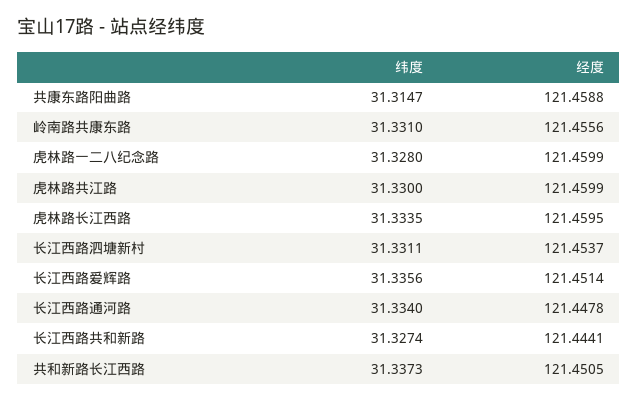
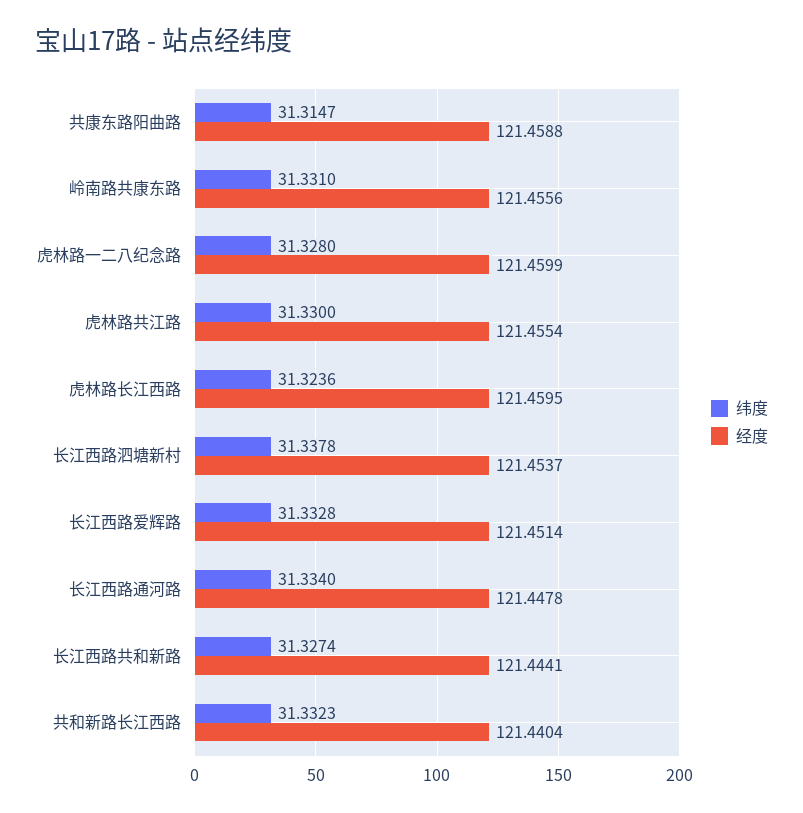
经度, 虎林路共江路: 121.4599 -> 121.4554
纬度, 虎林路长江西路: 31.3335 -> 31.3236
纬度, 长江西路泗塘新村: 31.3311 -> 31.3378
纬度, 长江西路爱辉路: 31.3356 -> 31.3328
纬度, 共和新路长江西路: 31.3373 -> 31.3323
经度, 共和新路长江西路: 121.4505 -> 121.4404

